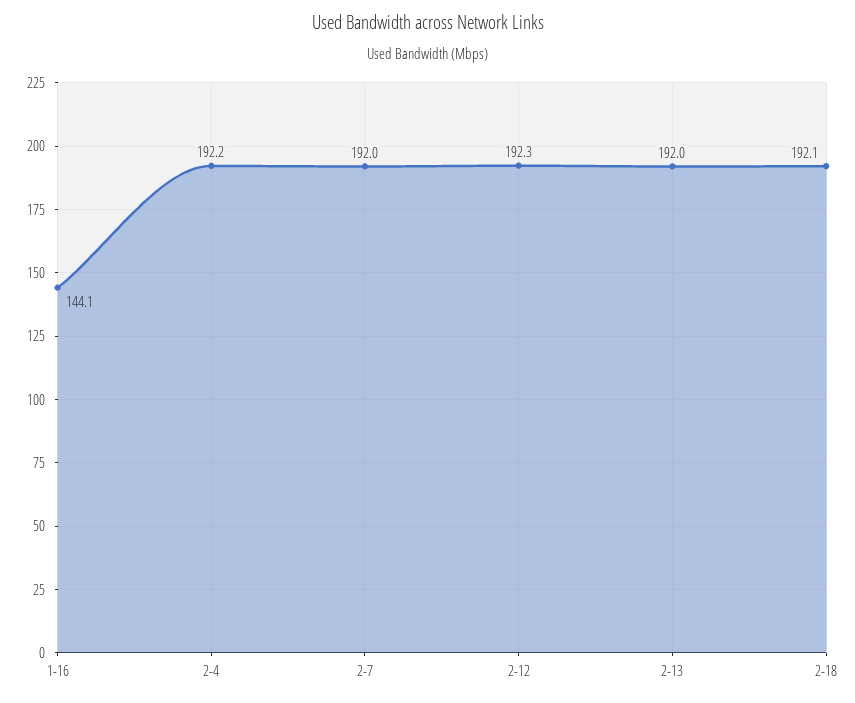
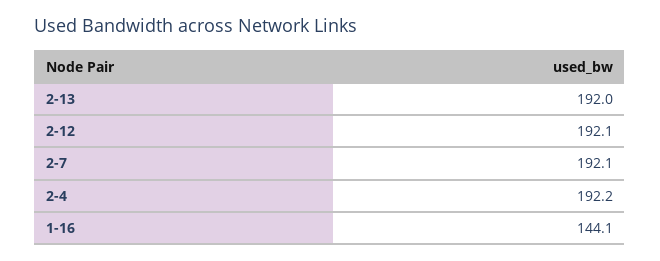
2-7: 192 -> 192.1
2-12: 192.3 -> 192.1
2-18: 192.1 -> none

